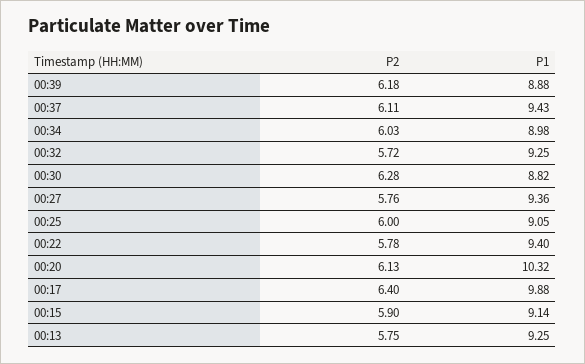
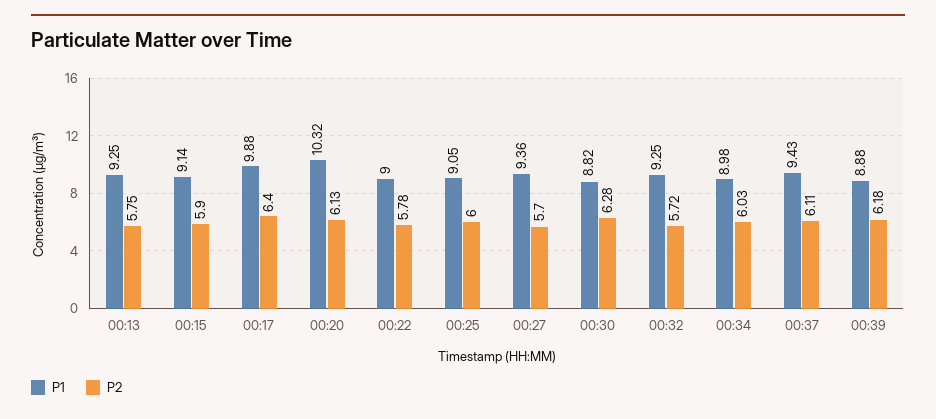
P2, 00:27: 5.76 -> 5.7
P1, 00:22: 9.4 -> 9

